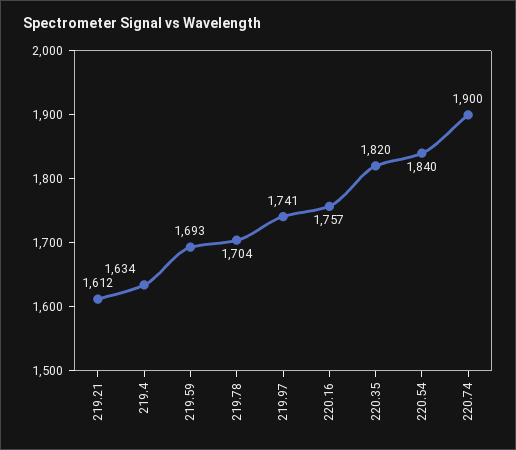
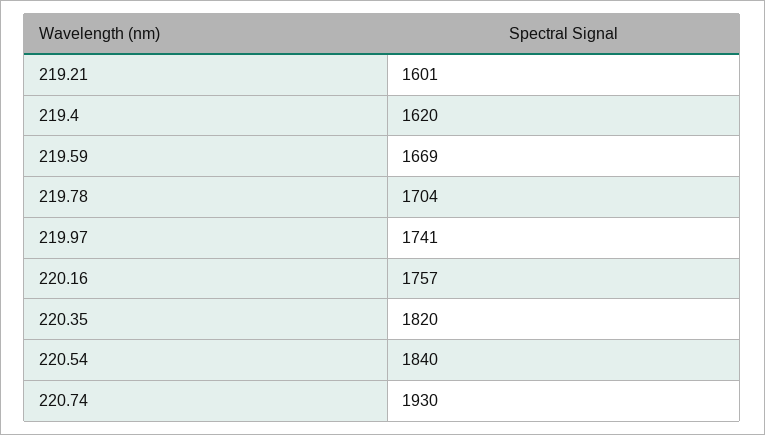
219.21: 1612 -> 1601
219.4: 1634 -> 1620
219.59: 1693 -> 1669
220.74: 1900 -> 1930

